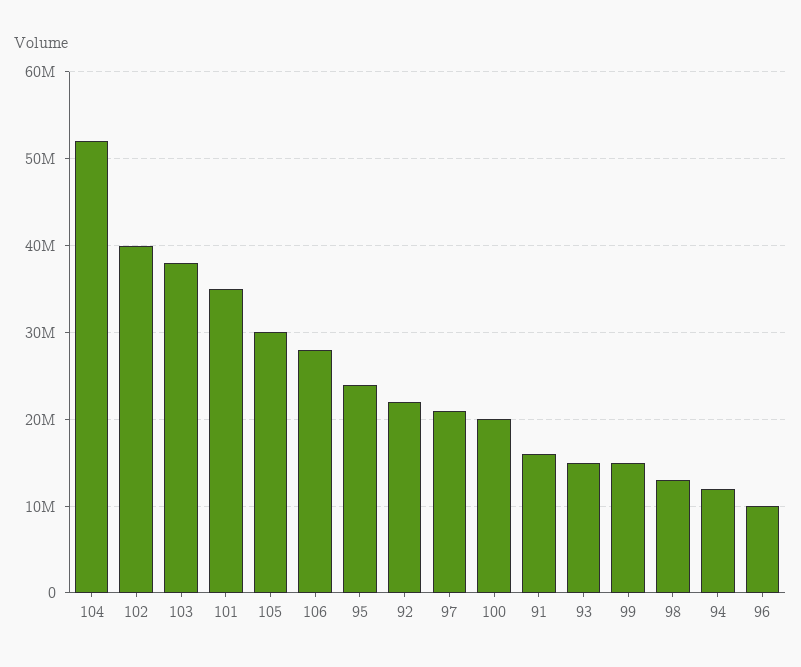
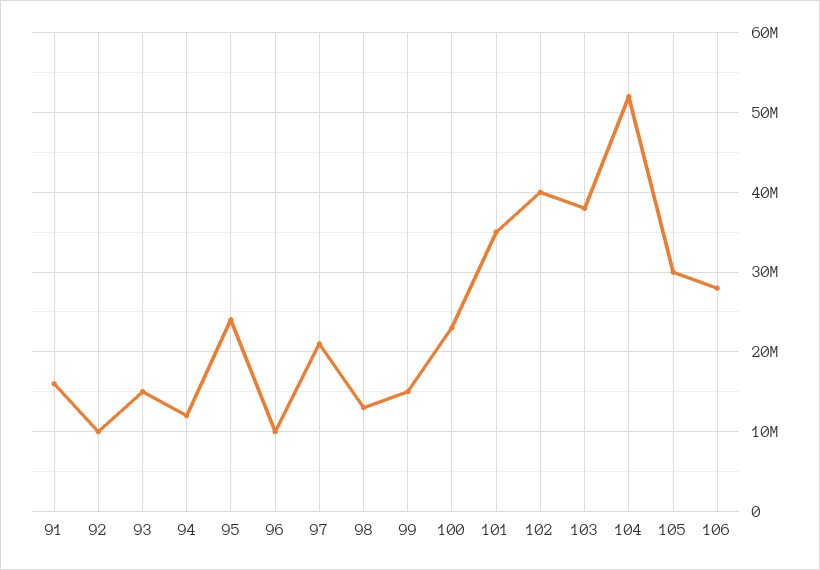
92: 22000000 -> 10000000
100: 20000000 -> 23000000

